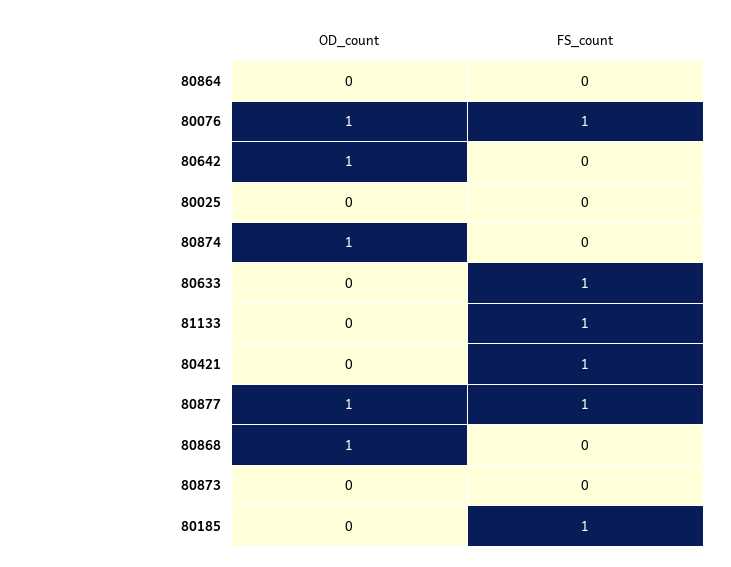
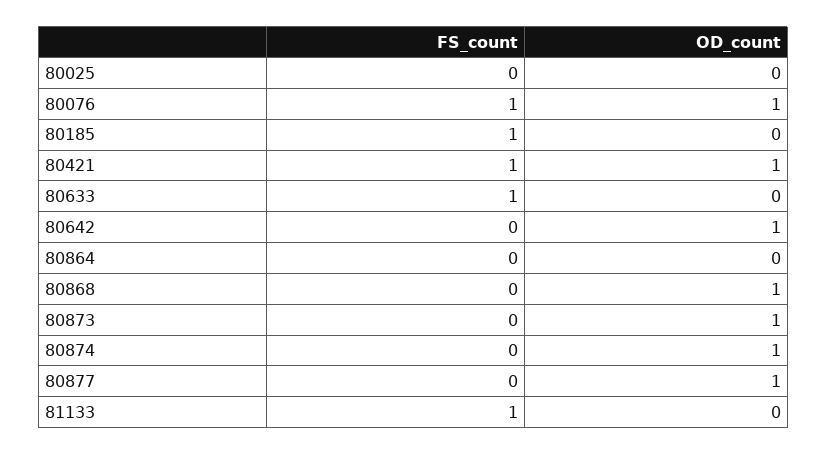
OD_count, 80421: 0 -> 1
FS_count, 80877: 1 -> 0
OD_count, 80873: 0 -> 1

